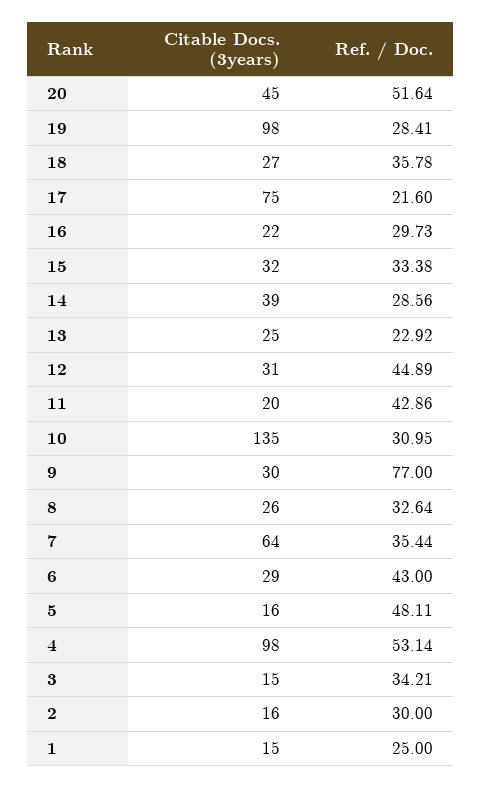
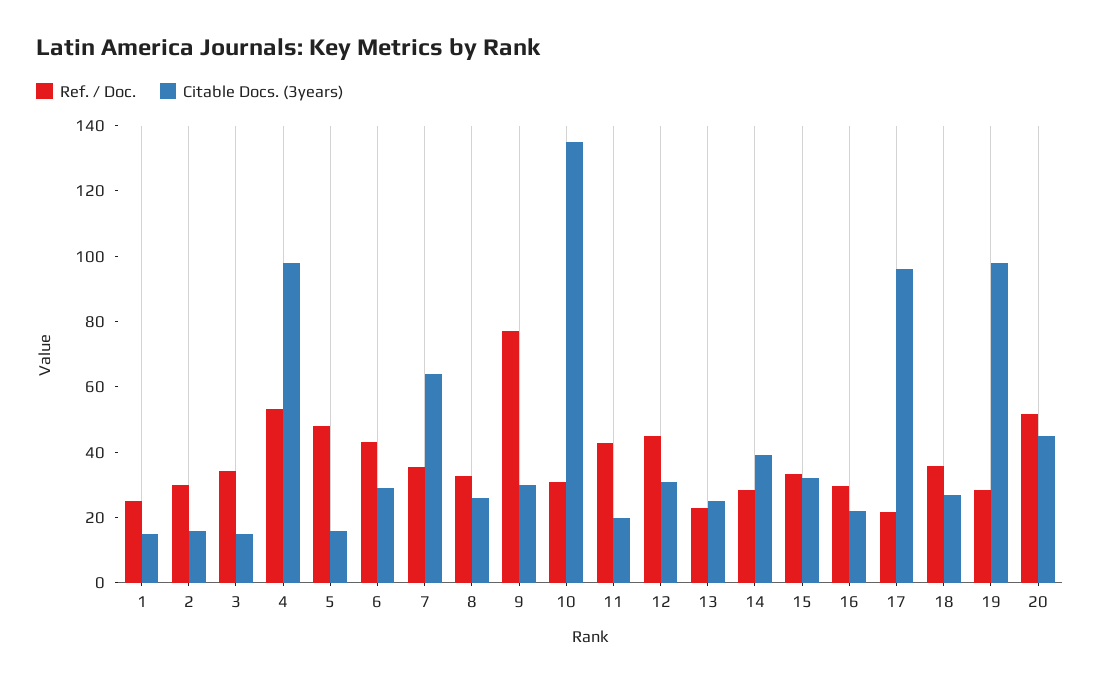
Citable Docs. (3years), 17: 75 -> 95

